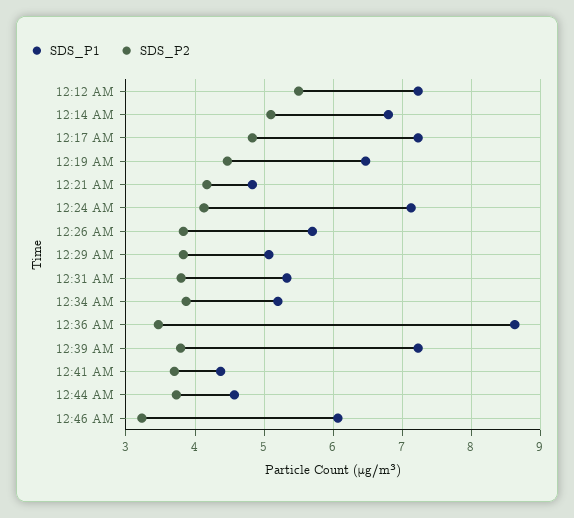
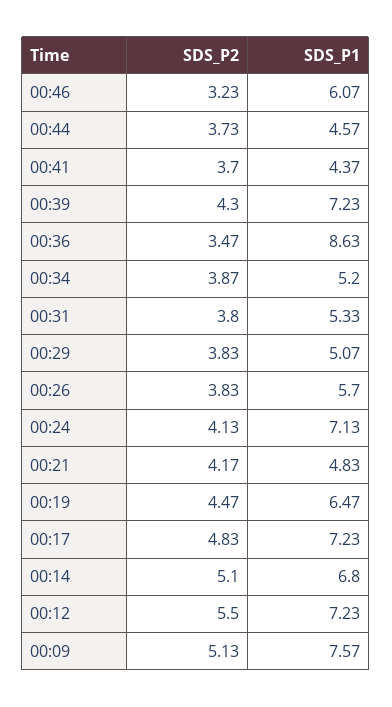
SDS_P2, 12:39 AM: 3.8 -> 4.3
SDS_P2, 00:09: none -> 5.13
SDS_P1, 00:09: none -> 7.57

